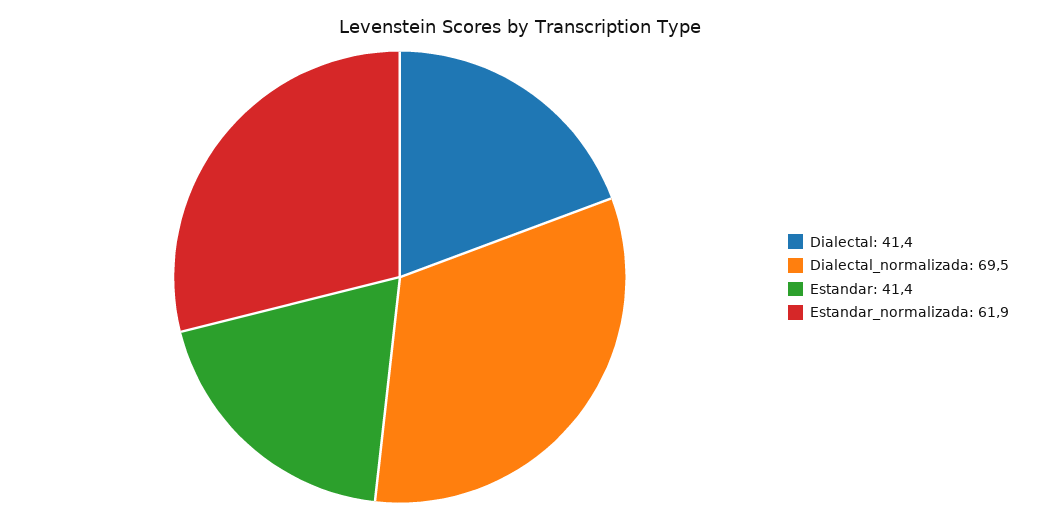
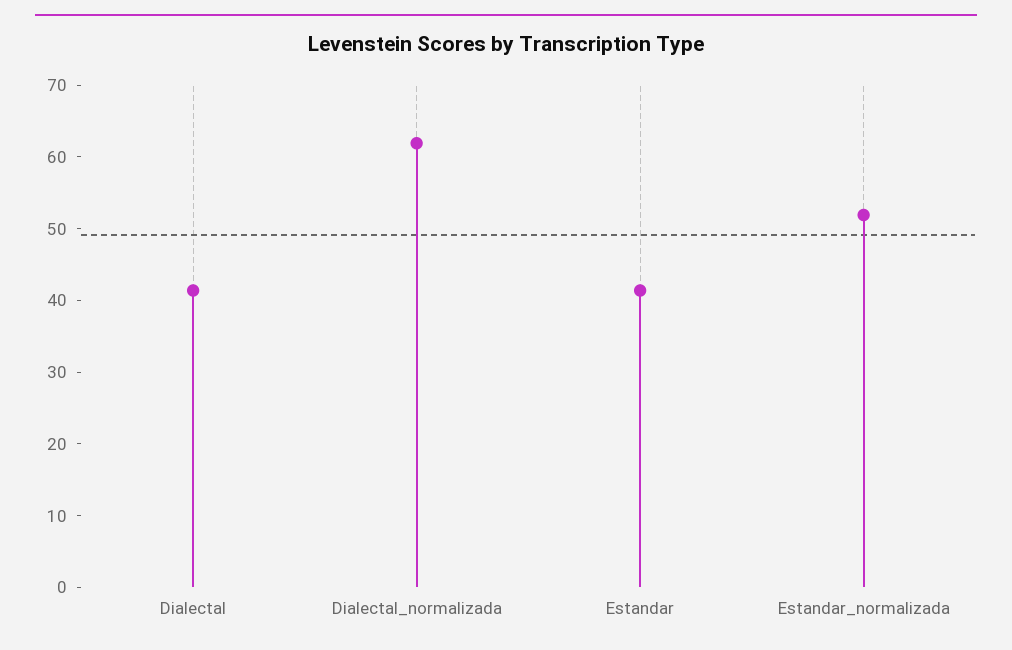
Dialectal_normalizada: 69.5 -> 62
Estandar_normalizada: 61.9 -> 52

